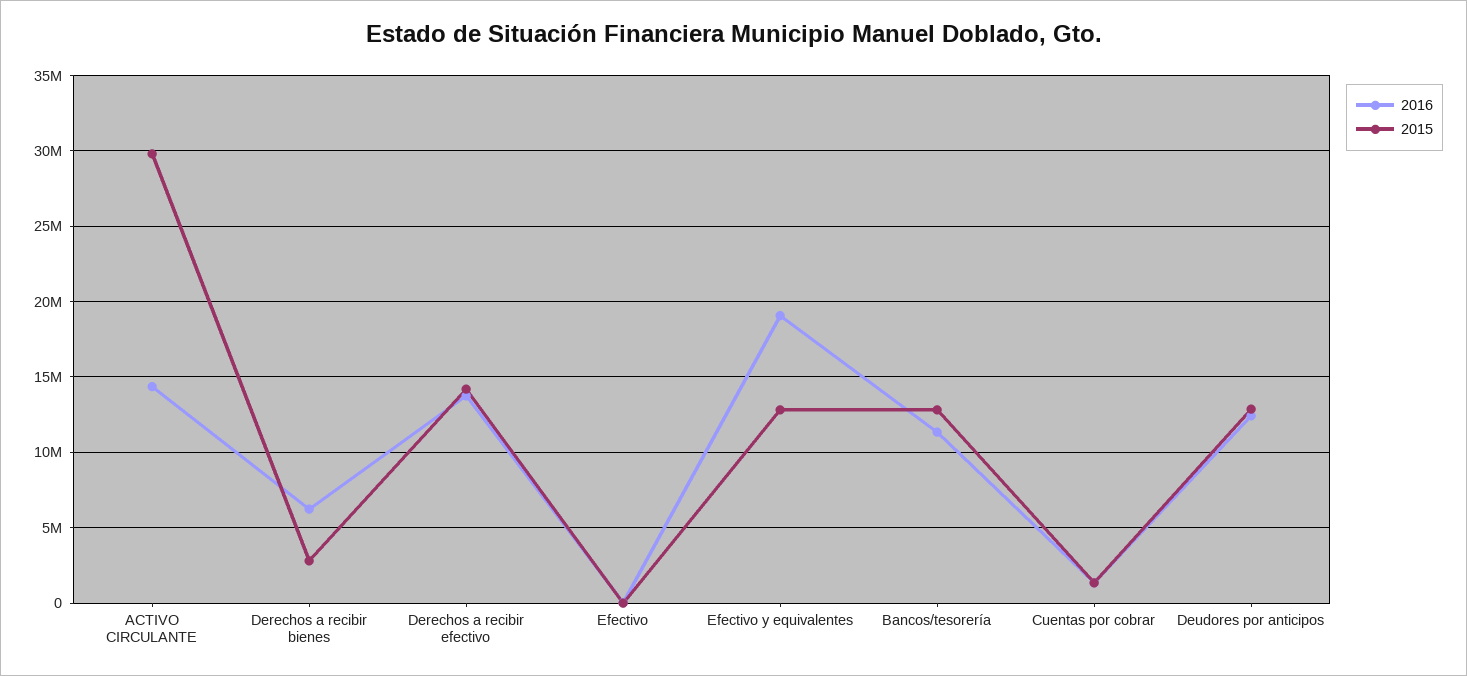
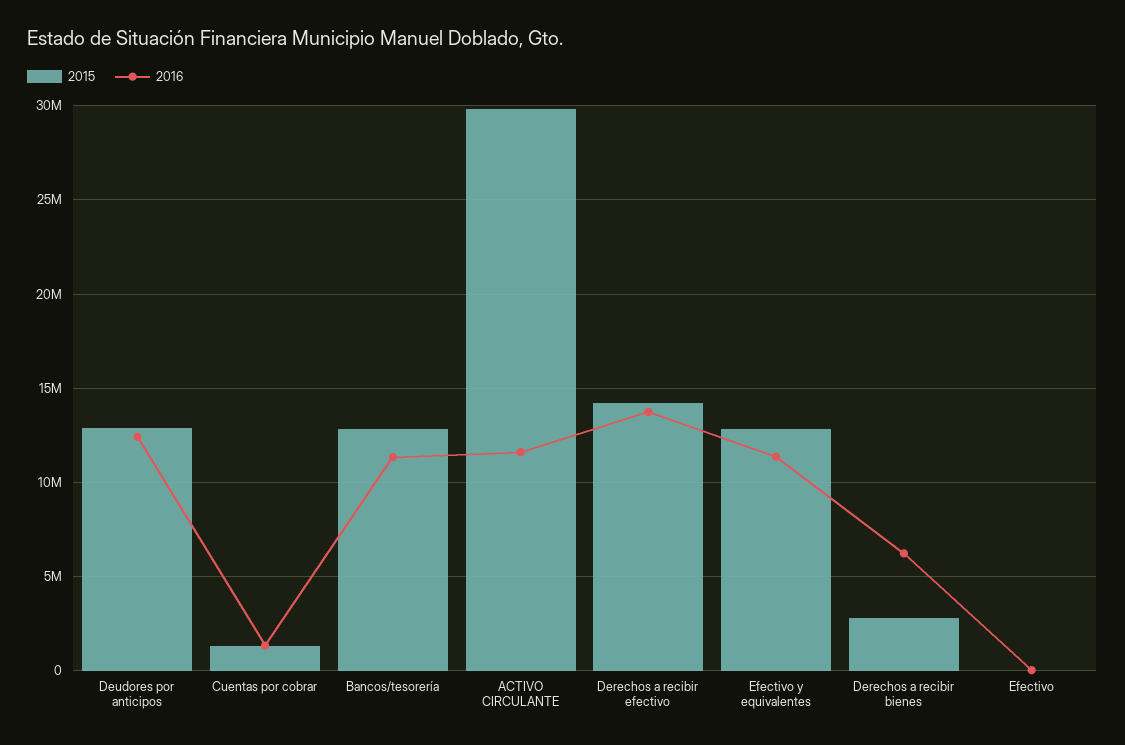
2016, ACTIVO CIRCULANTE: 14500000 -> 11500000
2016, Efectivo y equivalentes: 19000000 -> 11500000

